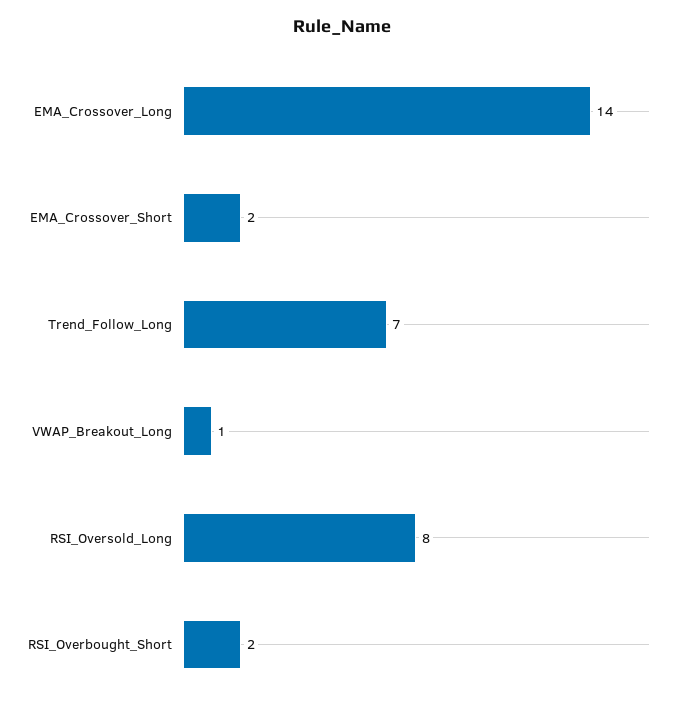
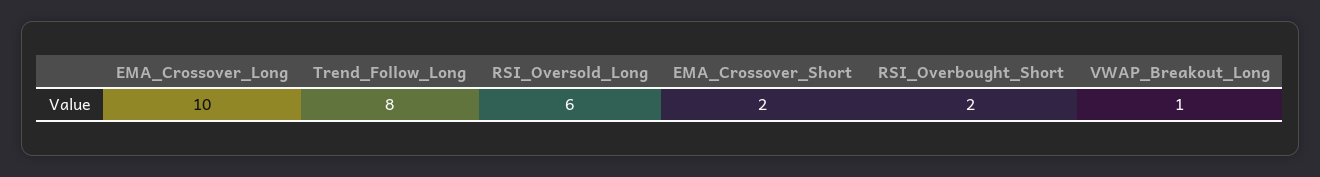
EMA_Crossover_Long: 14 -> 10
Trend_Follow_Long: 7 -> 8
RSI_Oversold_Long: 8 -> 6

